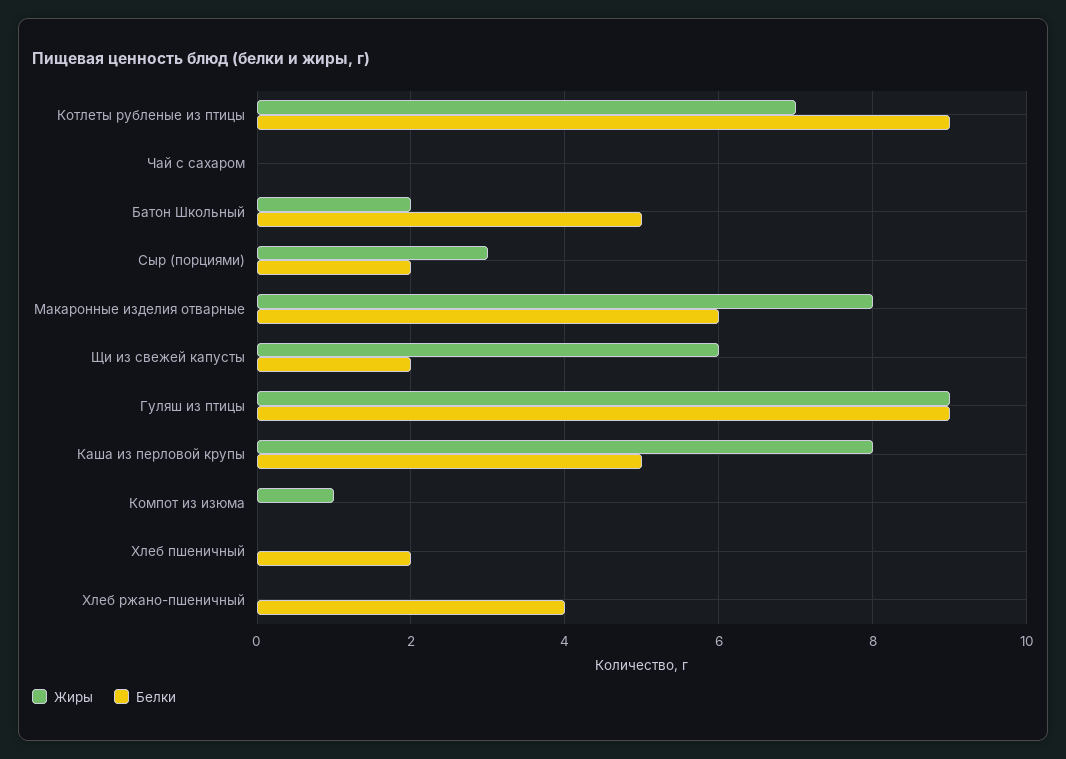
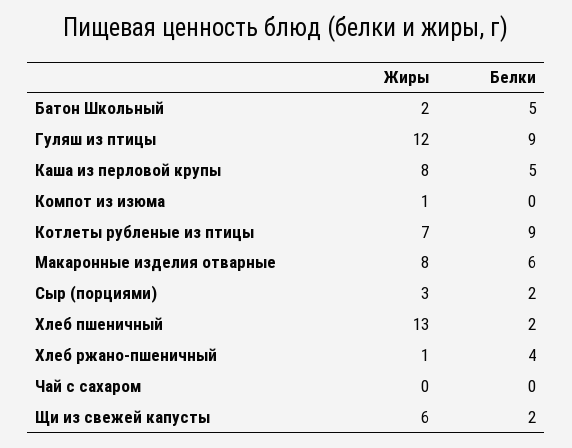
Жиры, Гуляш из птицы: 9 -> 12
Жиры, Хлеб пшеничный: 0 -> 13
Жиры, Хлеб ржано-пшеничный: 0 -> 1

